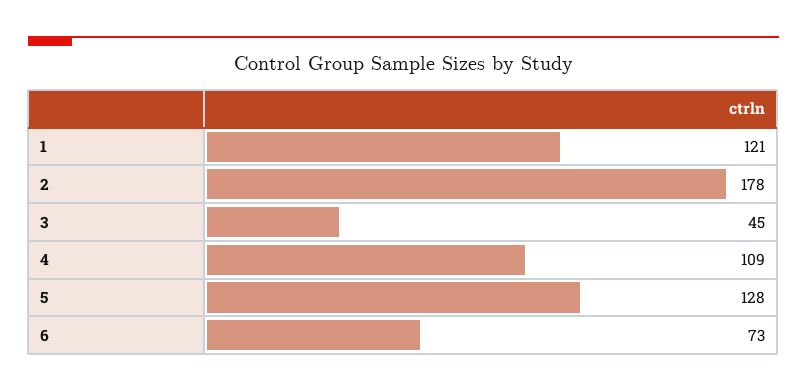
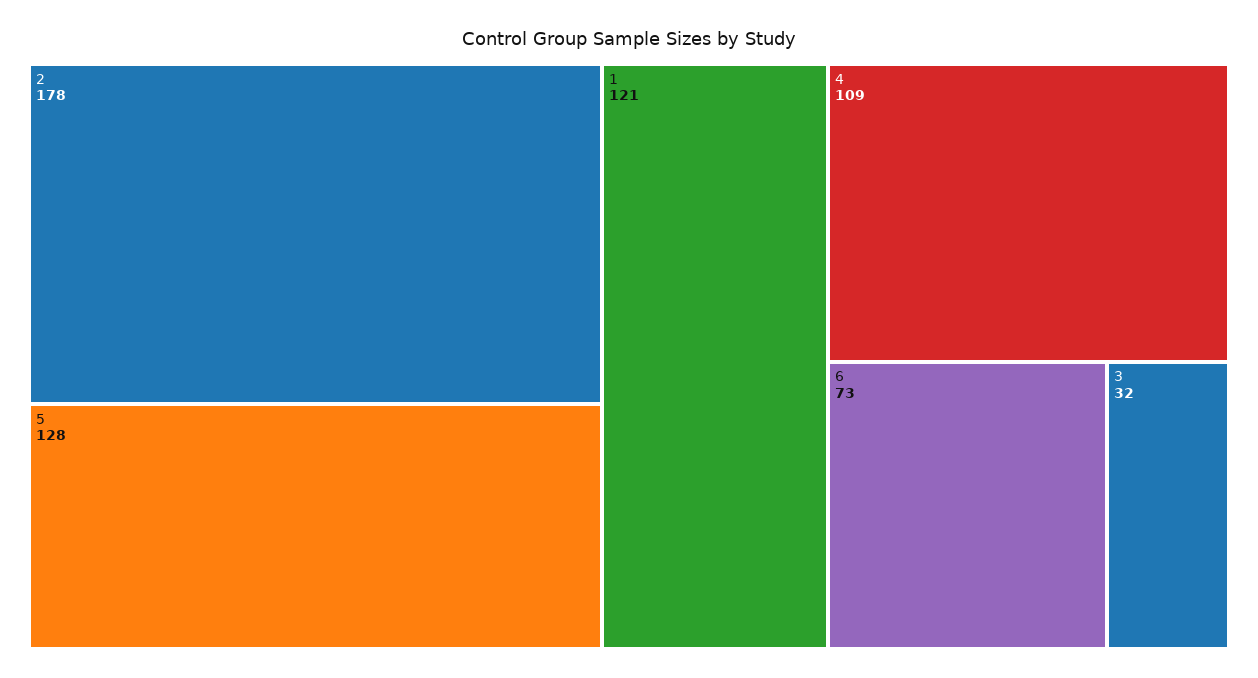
3: 45 -> 32

